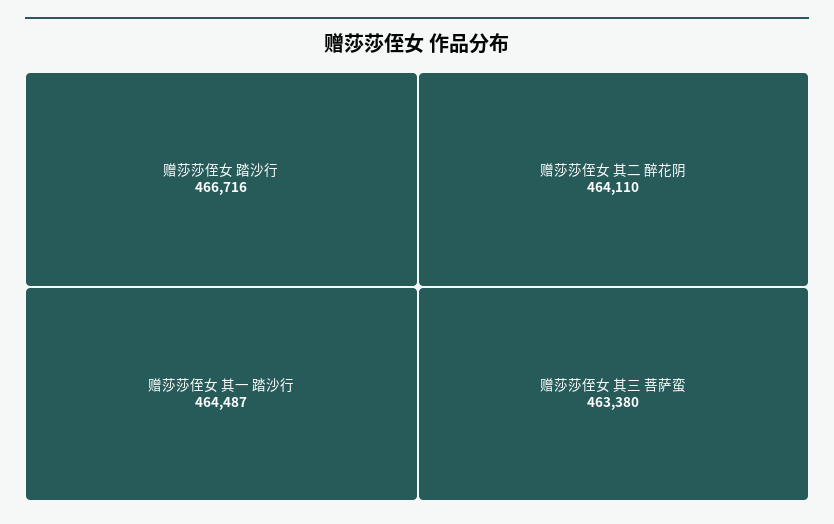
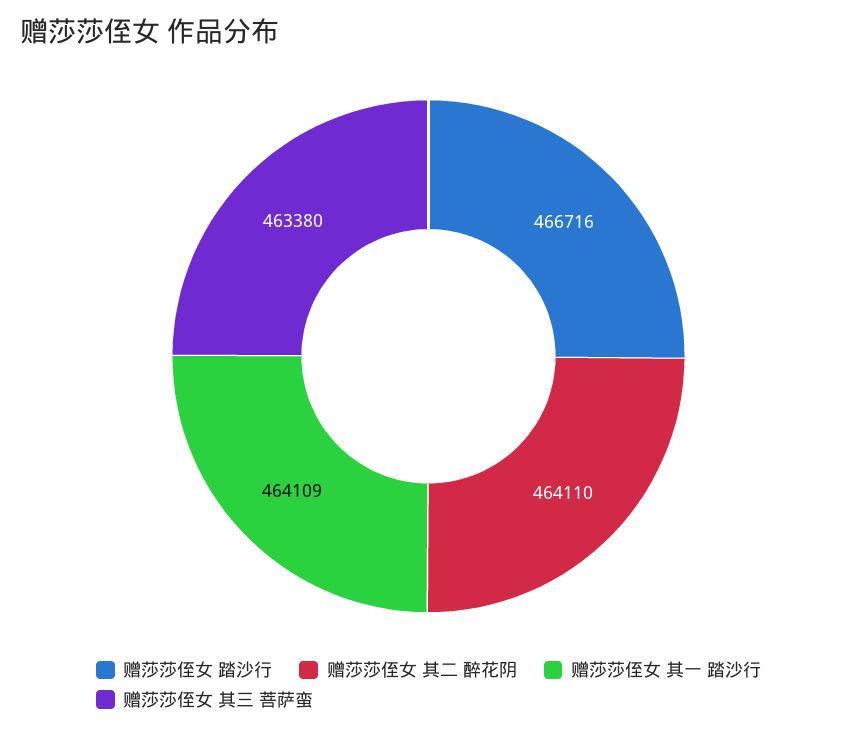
赠莎莎侄女 其一 踏沙行: 464487 -> 464109

